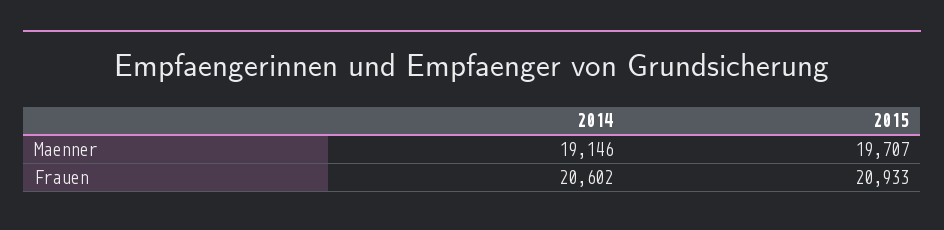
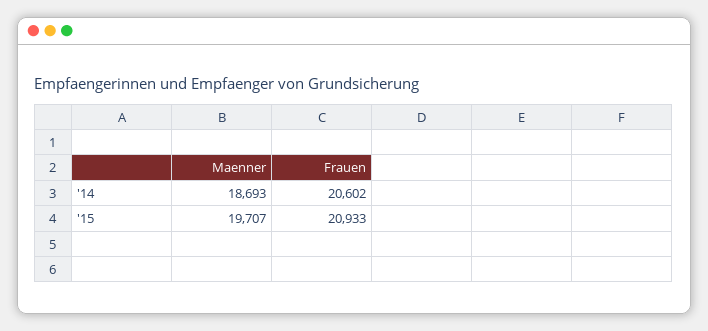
2014, Maenner: 19146 -> 18693

